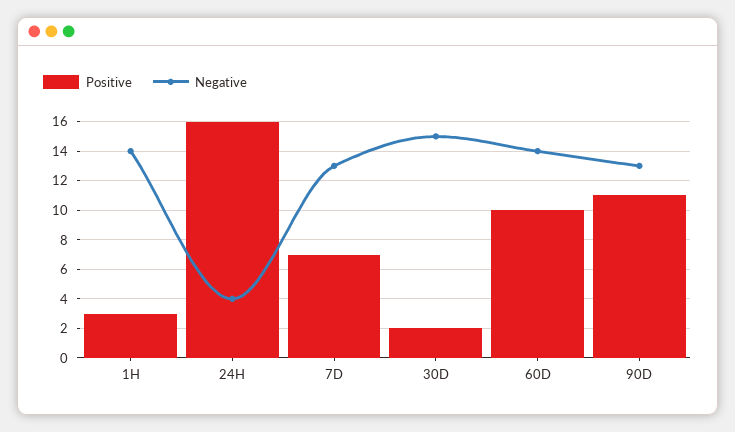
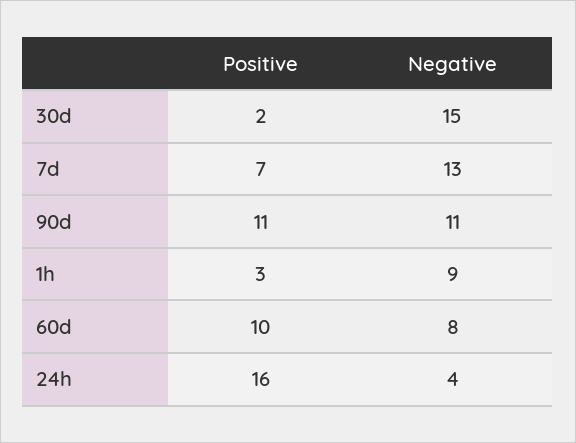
Negative, 1H: 14 -> 9
Negative, 60D: 14 -> 8
Negative, 90D: 13 -> 11

